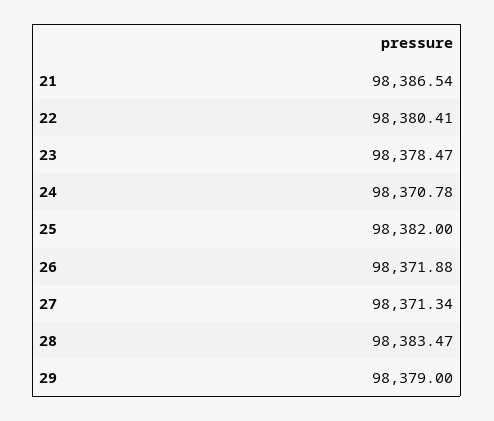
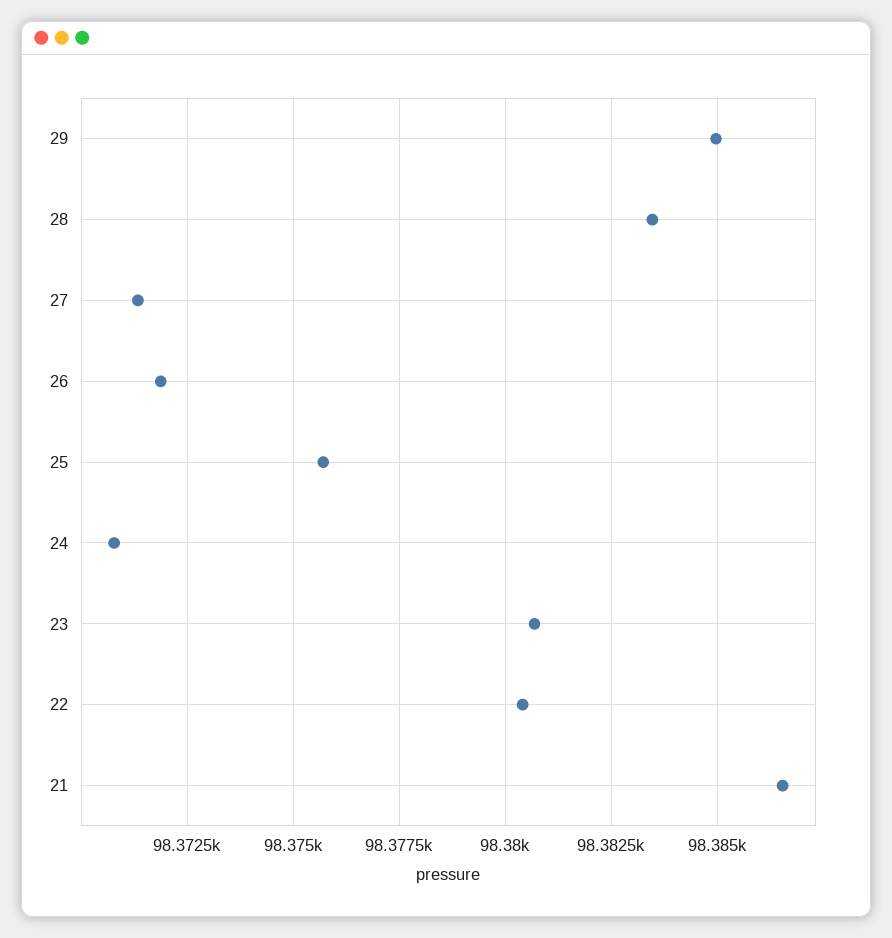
23: 98378.47 -> 98380.75
25: 98382 -> 98375.75
29: 98379 -> 98385

